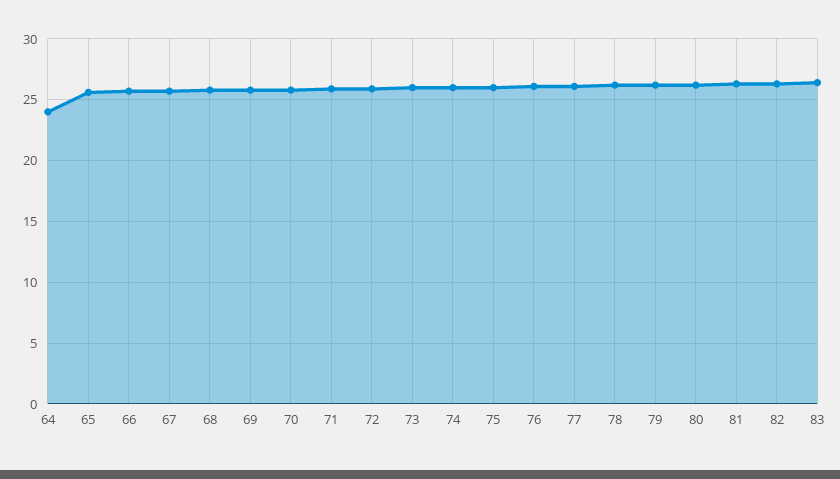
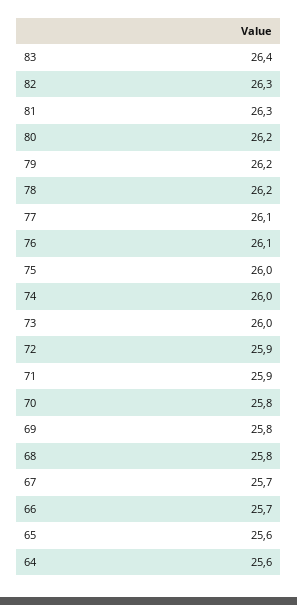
64: 24 -> 25.6

